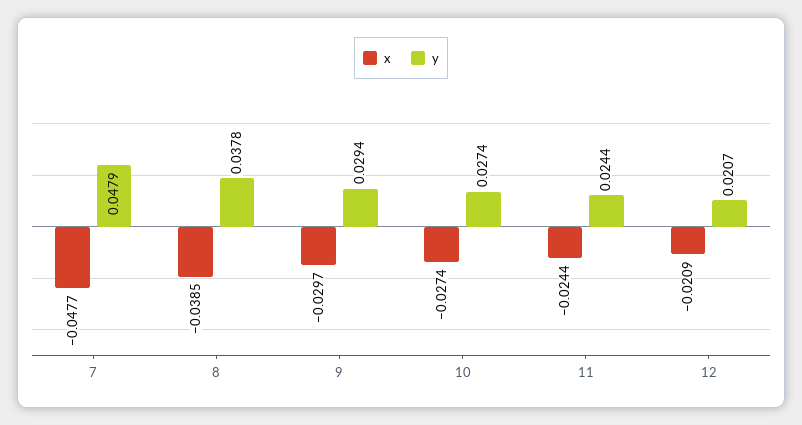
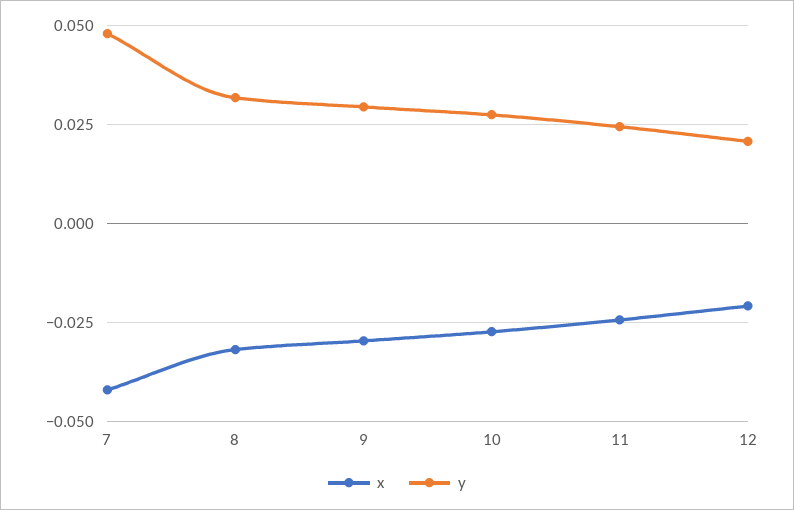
x, 7: -0.0477 -> -0.0425
x, 8: -0.0385 -> -0.0325
y, 8: 0.0378 -> 0.0325

